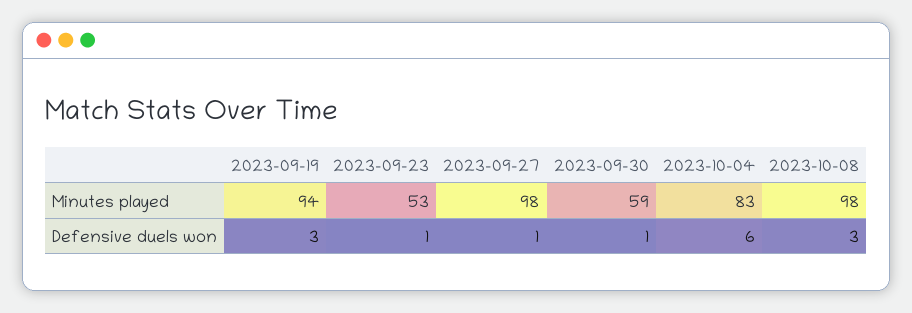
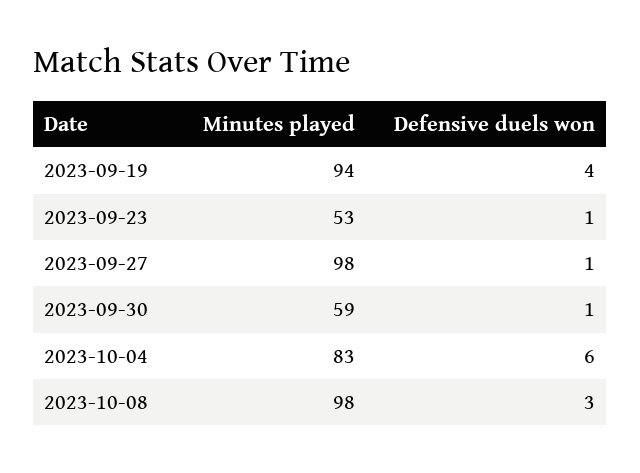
2023-09-19, Defensive duels won: 3 -> 4

